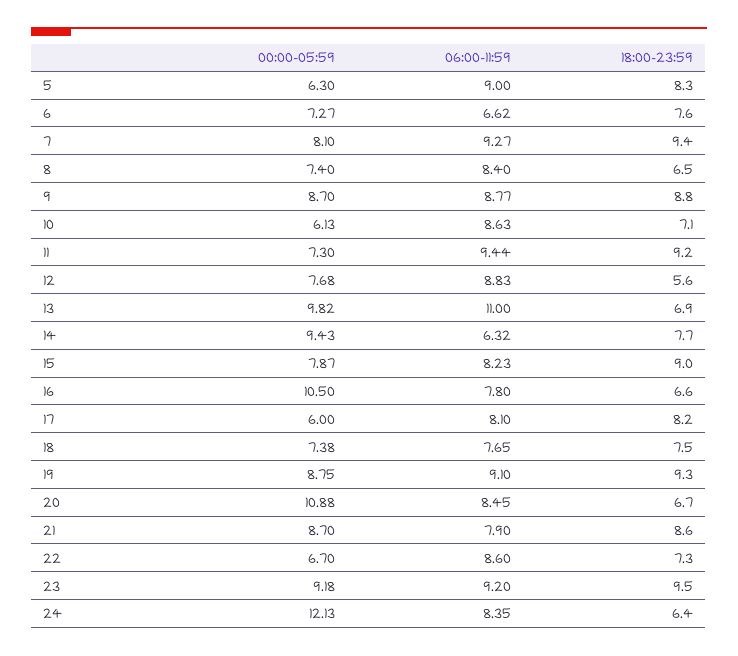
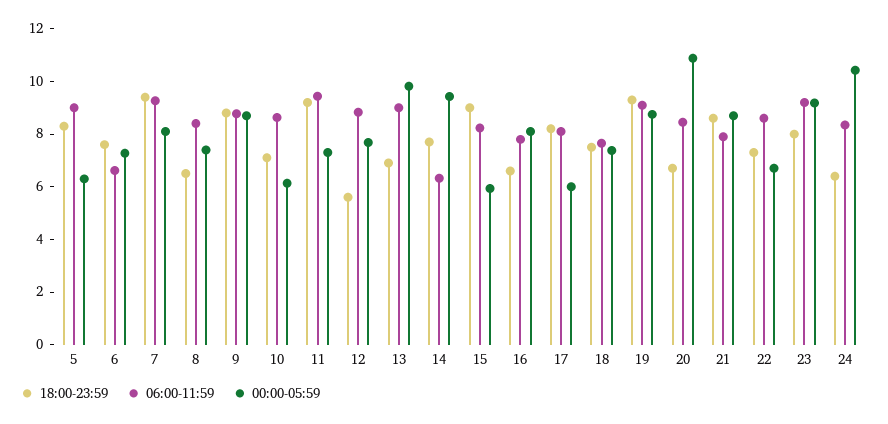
06:00-11:59, 13: 11 -> 9
00:00-05:59, 15: 7.87 -> 6
00:00-05:59, 16: 10.5 -> 8
18:00-23:59, 23: 9.5 -> 8
00:00-05:59, 24: 12.13 -> 10.5

